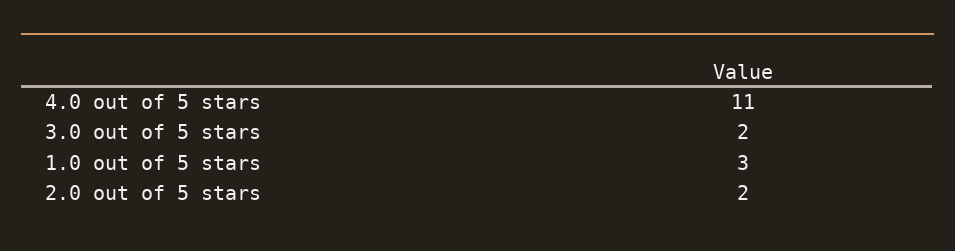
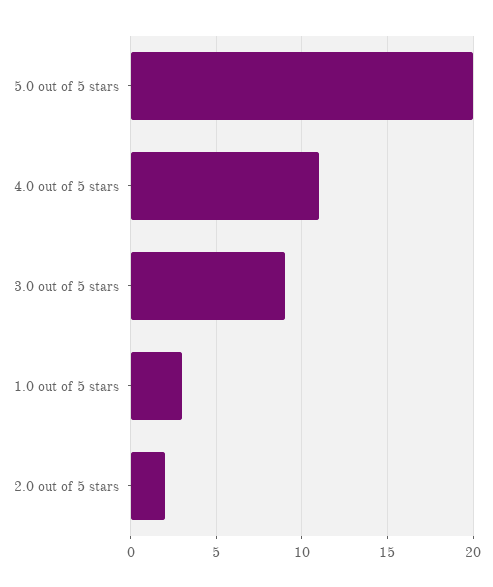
3.0 out of 5 stars: 2 -> 9
5.0 out of 5 stars: none -> 20

